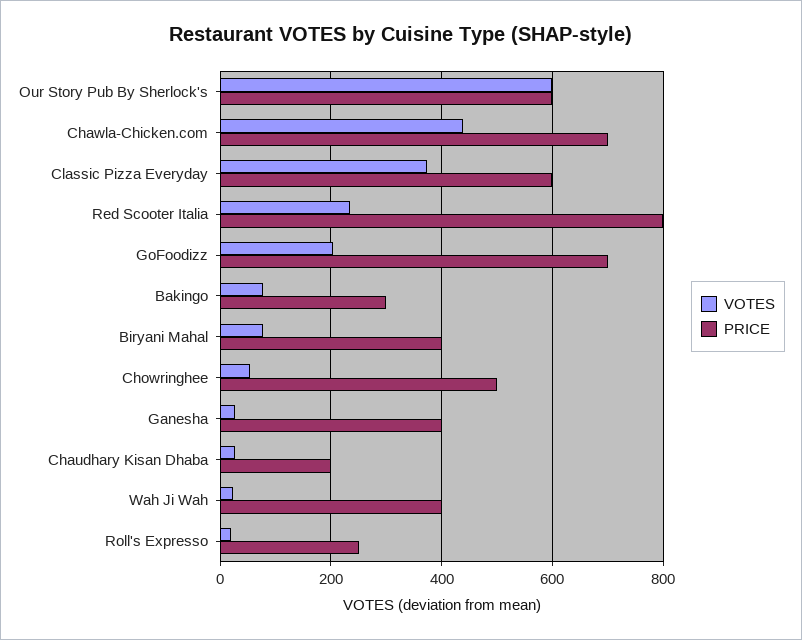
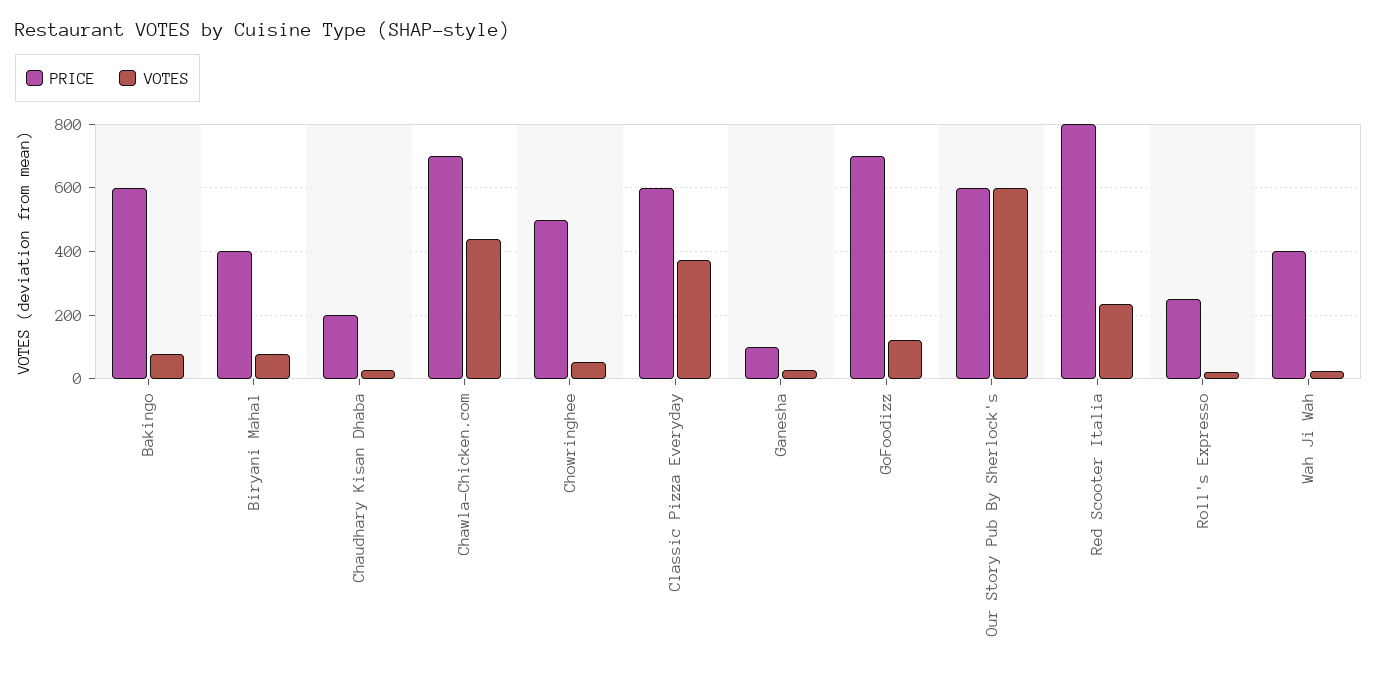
VOTES, GoFoodizz: 200 -> 120
PRICE, Bakingo: 300 -> 600
PRICE, Ganesha: 400 -> 100

